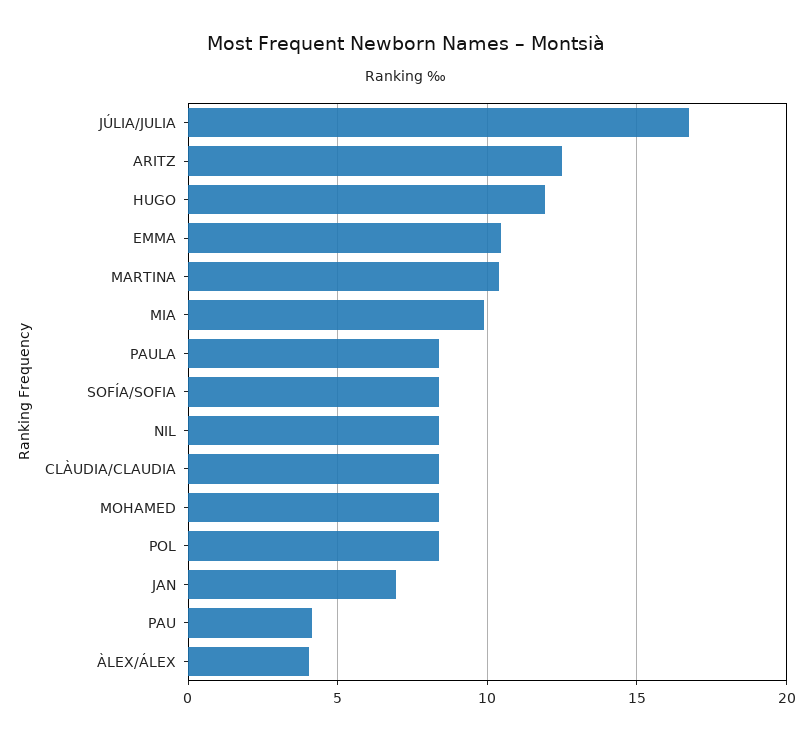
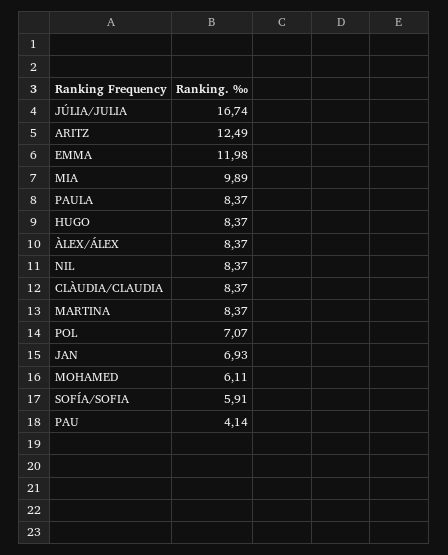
HUGO: 12 -> 8.37
EMMA: 10.5 -> 11.98
MARTINA: 10.5 -> 8.37
SOFÍA/SOFIA: 8.5 -> 5.91
MOHAMED: 8.5 -> 6.11
POL: 8.5 -> 7.07
ÀLEX/ÁLEX: 4 -> 8.37

